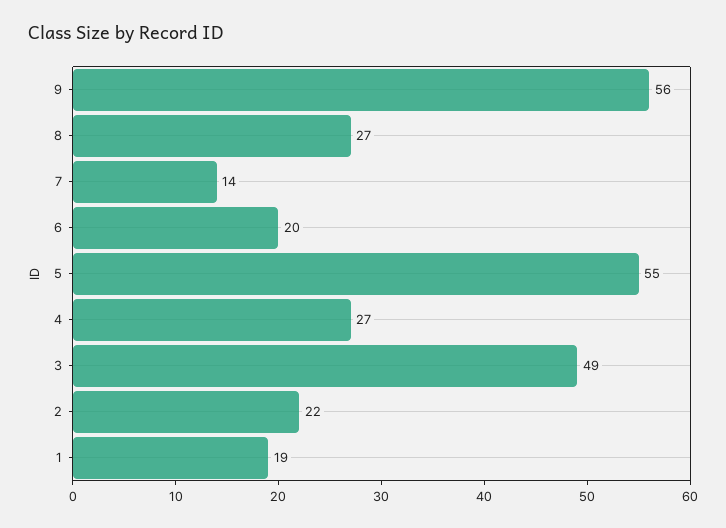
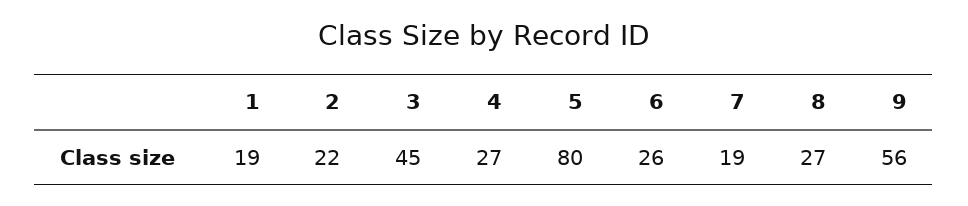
7: 14 -> 19
6: 20 -> 26
5: 55 -> 80
3: 49 -> 45

